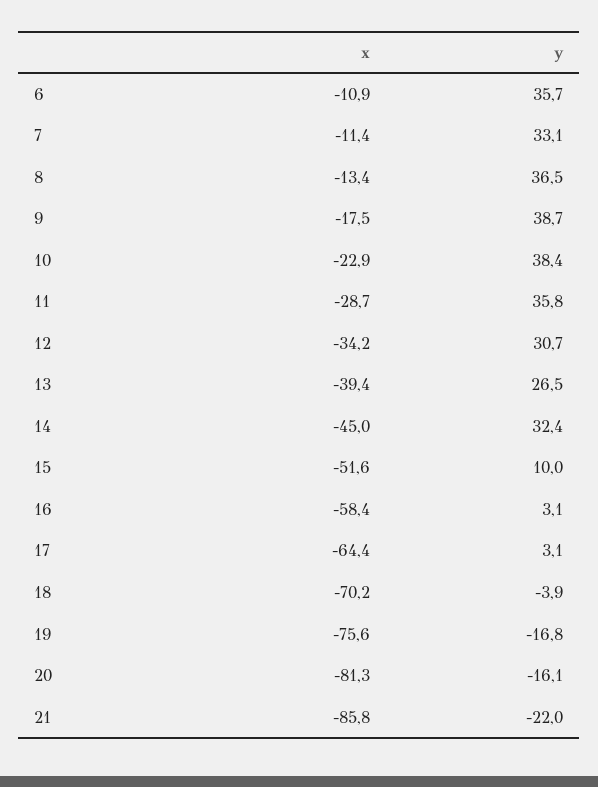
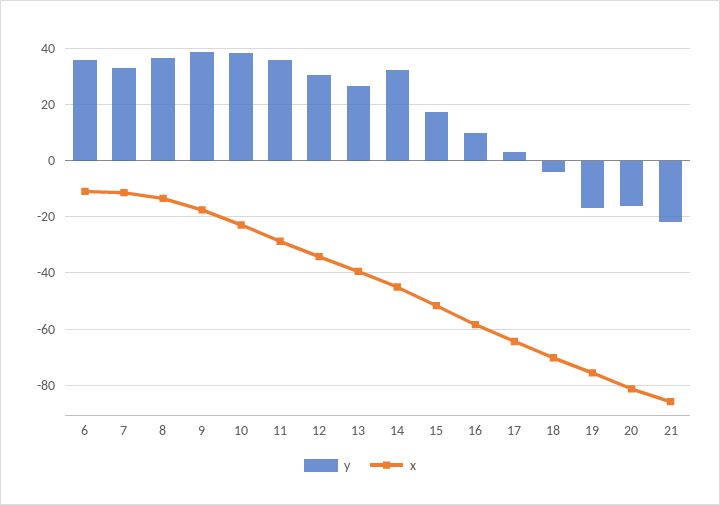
y, 15: 10 -> 17.5
y, 16: 3.1 -> 10

